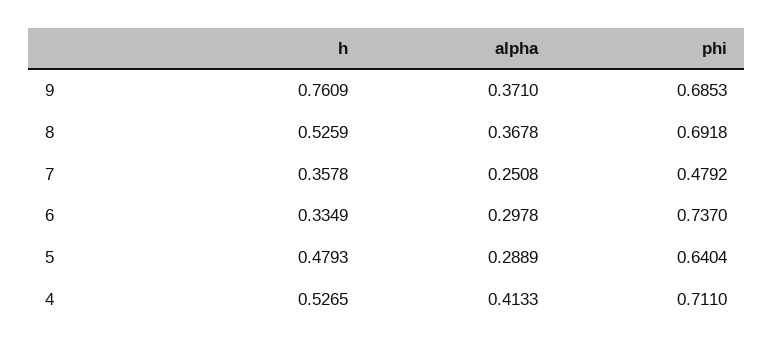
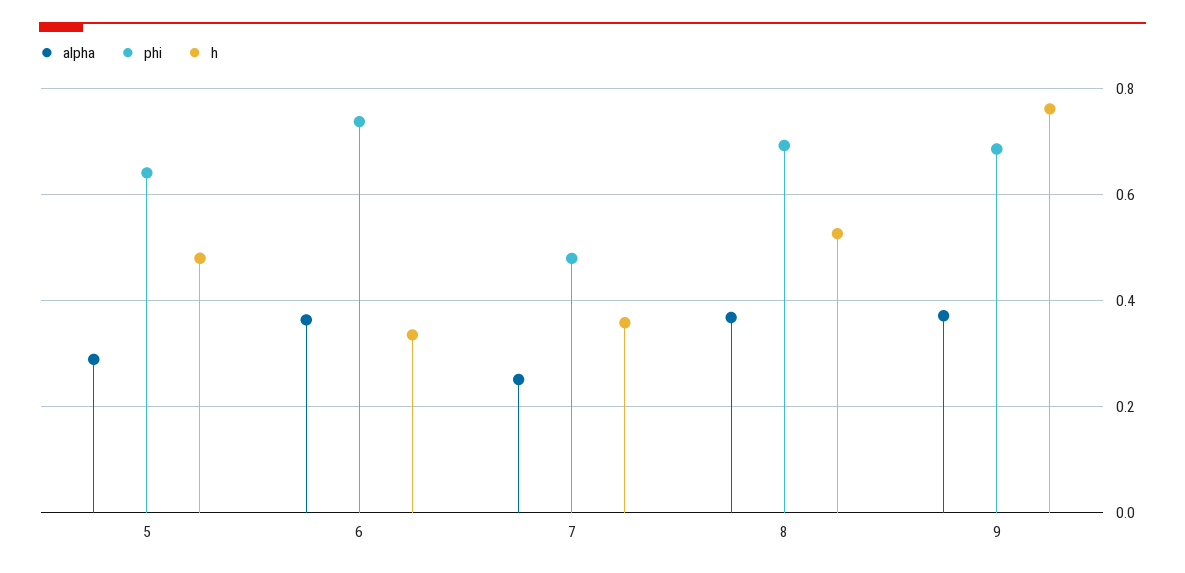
alpha, 6: 0.2978 -> 0.36
h, 4: 0.5265 -> none
alpha, 4: 0.4133 -> none
phi, 4: 0.711 -> none

